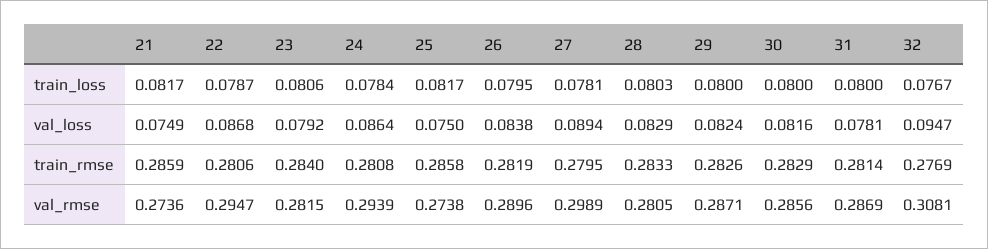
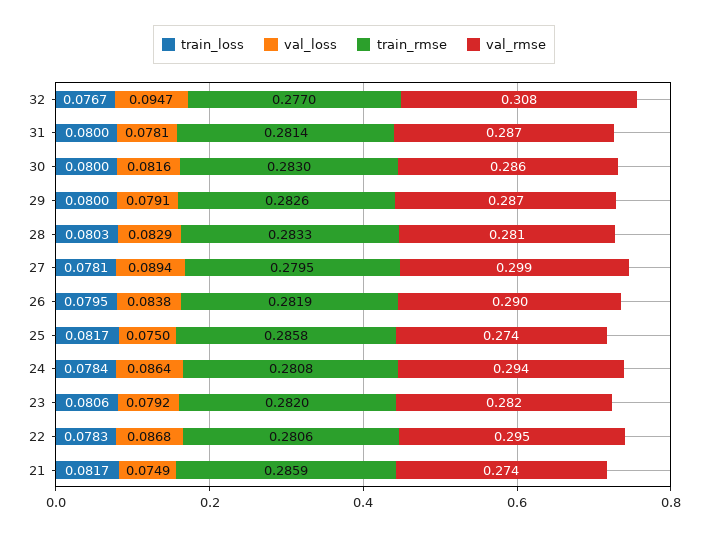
train_loss, 22: 0.0787 -> 0.0783
val_loss, 29: 0.0824 -> 0.0791
train_rmse, 23: 0.284 -> 0.282
train_rmse, 30: 0.2829 -> 0.283
train_rmse, 32: 0.2769 -> 0.277

